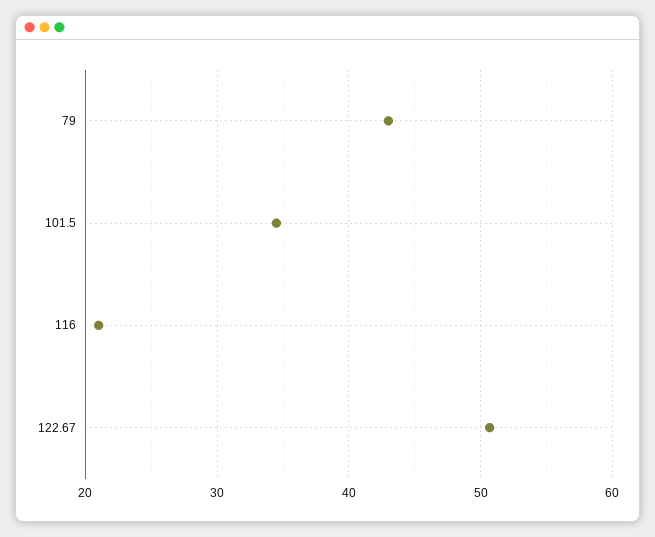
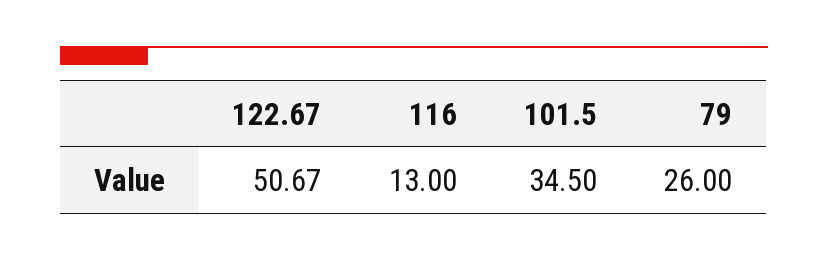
79: 43 -> 26
116: 21 -> 13

